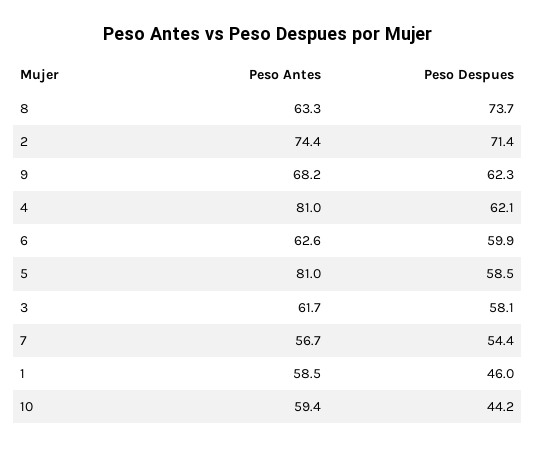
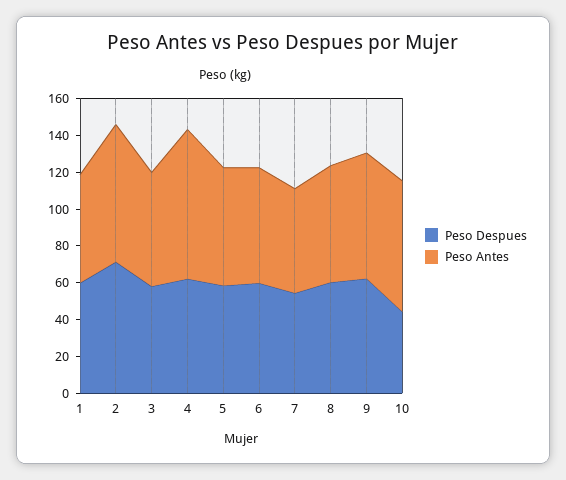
Peso Despues, 8: 73.7 -> 60
Peso Antes, 5: 81 -> 65
Peso Despues, 1: 46 -> 60
Peso Antes, 10: 59.4 -> 70

